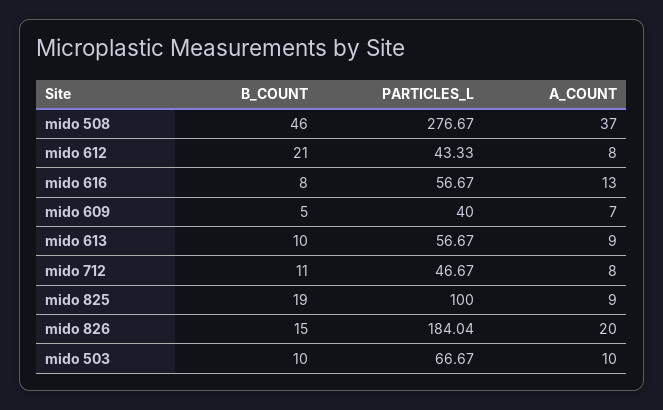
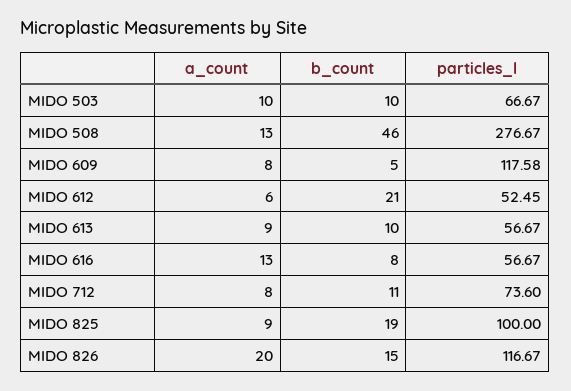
A_COUNT, mido 508: 37 -> 13
PARTICLES_L, mido 612: 43.33 -> 52.45
A_COUNT, mido 612: 8 -> 6
PARTICLES_L, mido 609: 40 -> 117.58
A_COUNT, mido 609: 7 -> 8
PARTICLES_L, mido 712: 46.67 -> 73.6
PARTICLES_L, mido 826: 184.04 -> 116.67

